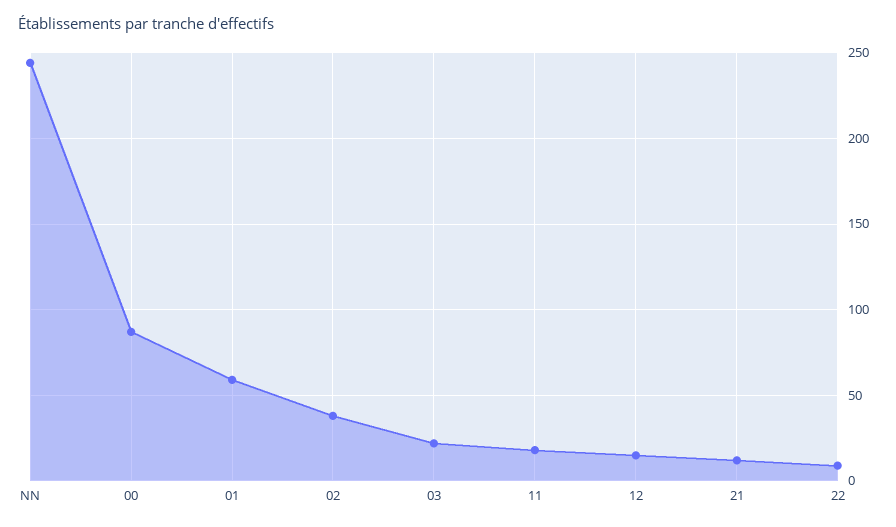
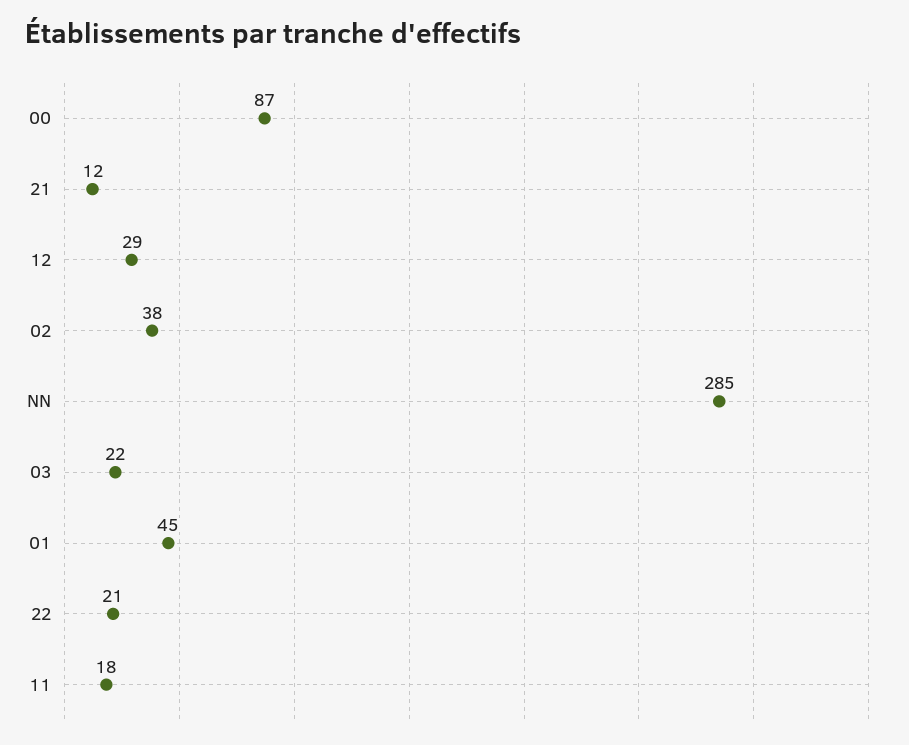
NN: 245 -> 285
01: 60 -> 45
12: 15 -> 29
22: 10 -> 21

